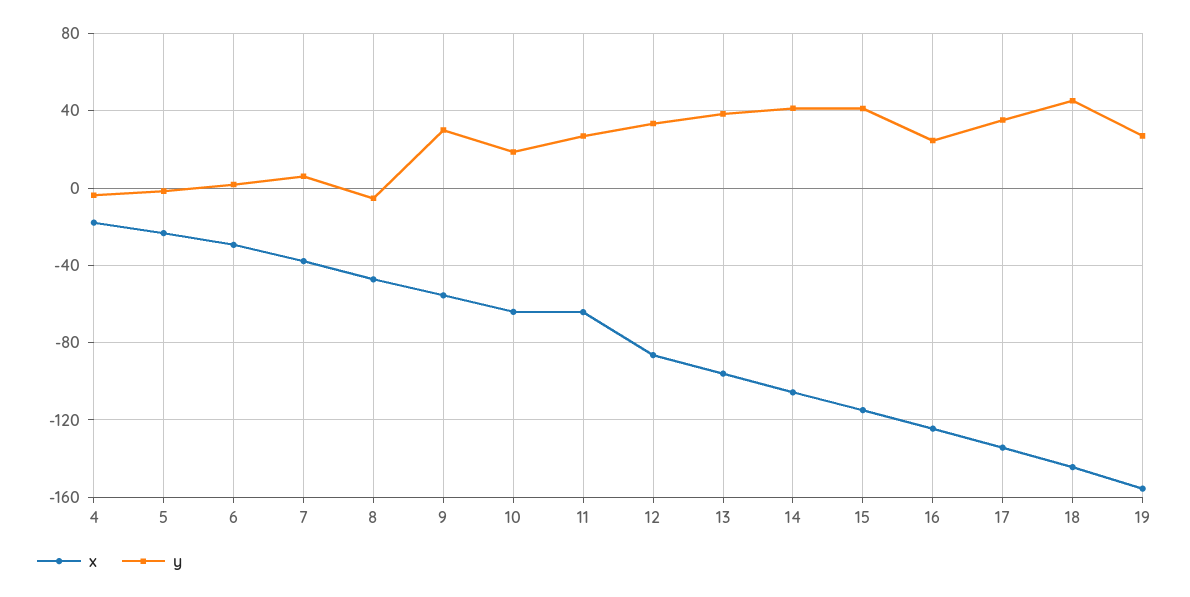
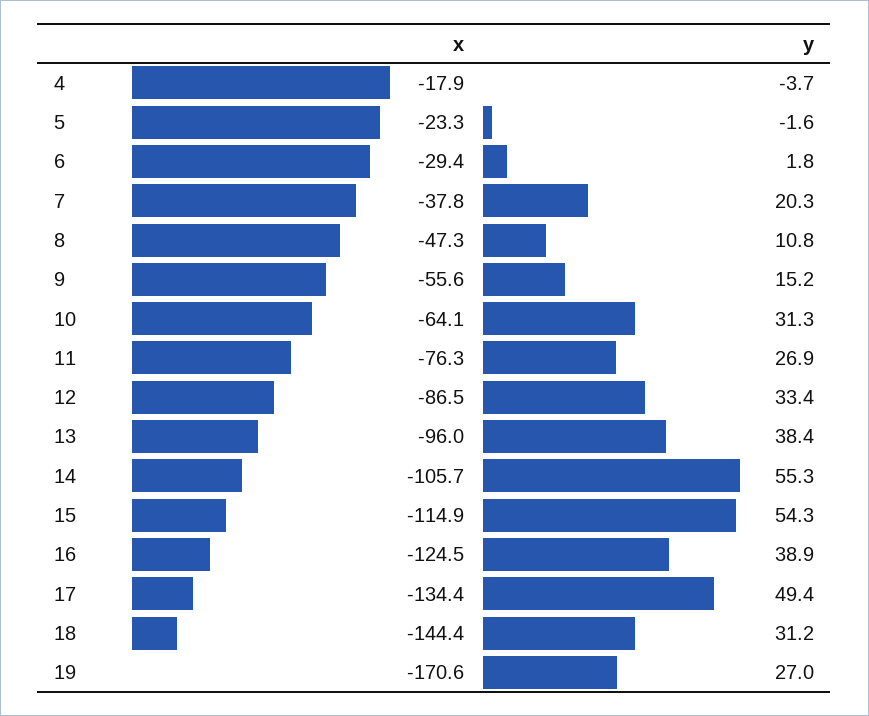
y, 7: 5 -> 20.3
y, 8: -5 -> 10.8
y, 9: 30 -> 15.2
y, 10: 20 -> 31.3
x, 11: -65 -> -76.3
y, 14: 40 -> 55.3
y, 15: 40 -> 54.3
y, 16: 25 -> 38.9
y, 17: 35 -> 49.4
y, 18: 45 -> 31.2
x, 19: -155 -> -170.6

